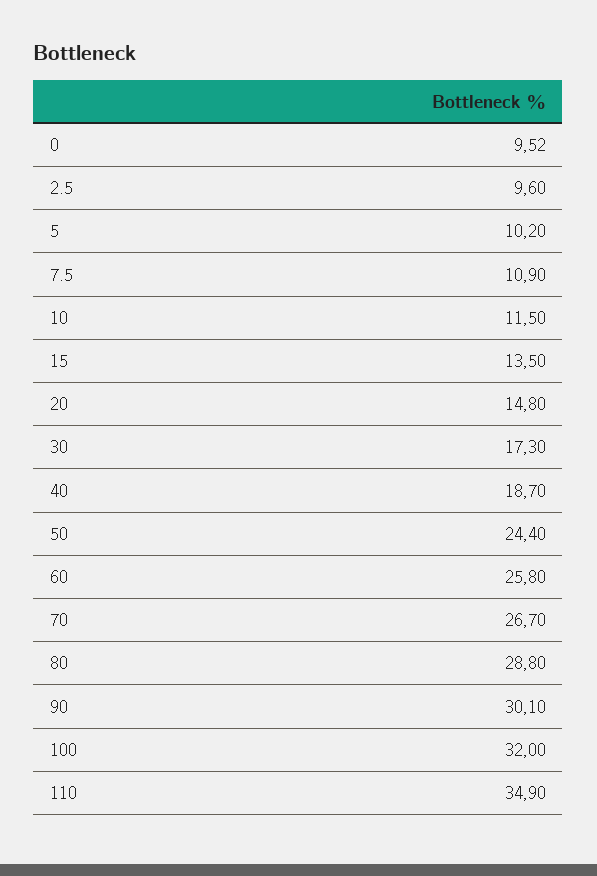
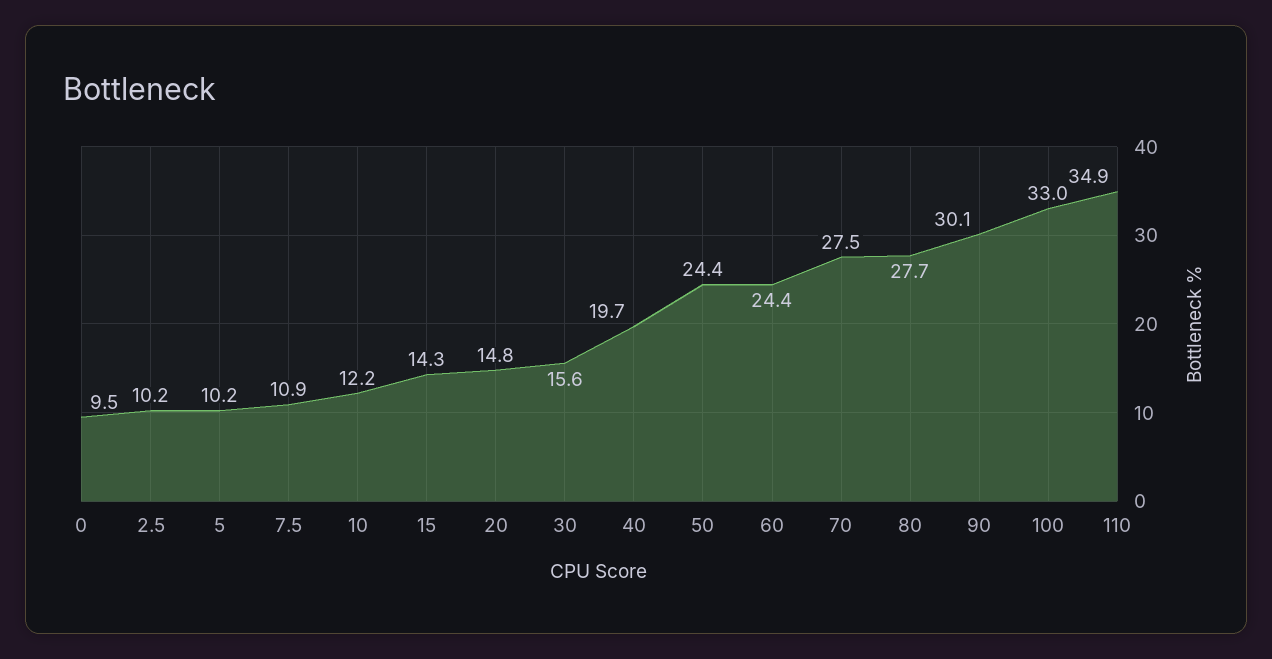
2.5: 9.6 -> 10.2
10: 11.5 -> 12.2
15: 13.5 -> 14.3
30: 17.3 -> 15.6
40: 18.7 -> 19.7
60: 25.8 -> 24.4
70: 26.7 -> 27.5
80: 28.8 -> 27.7
100: 32 -> 33

